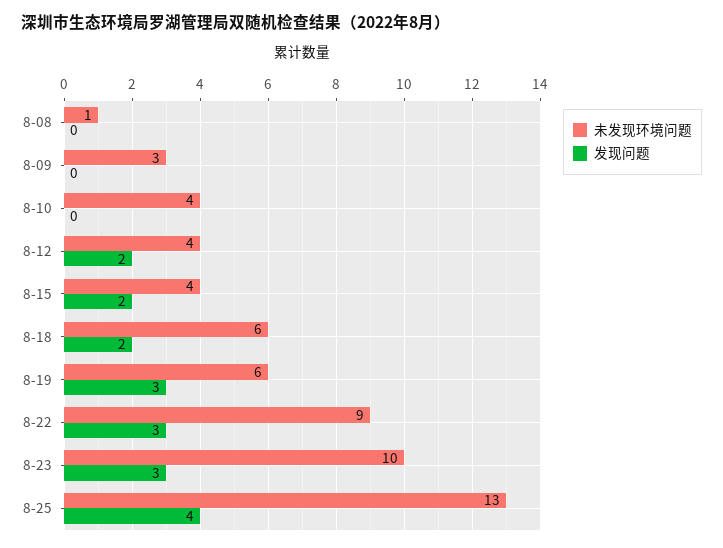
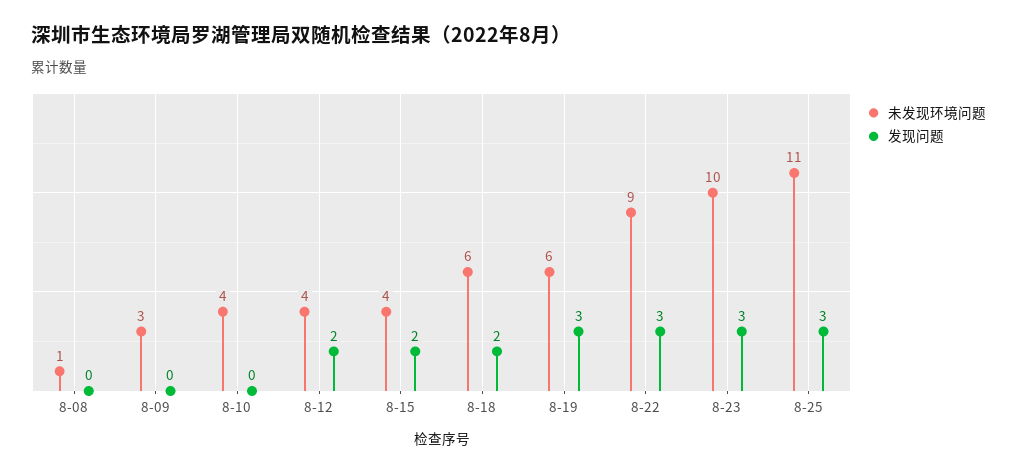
未发现环境问题, 8-25: 13 -> 11
发现问题, 8-25: 4 -> 3

